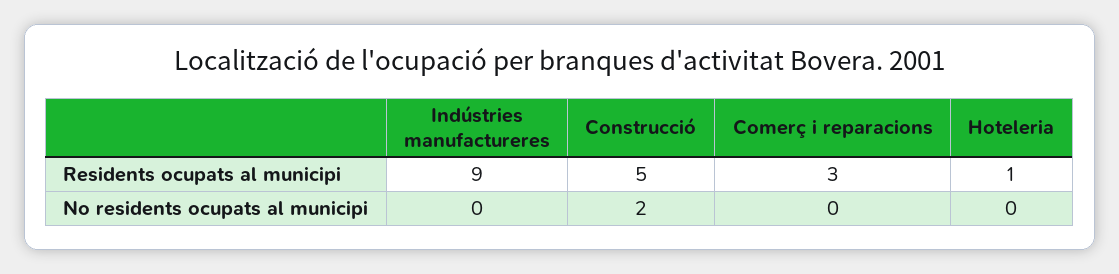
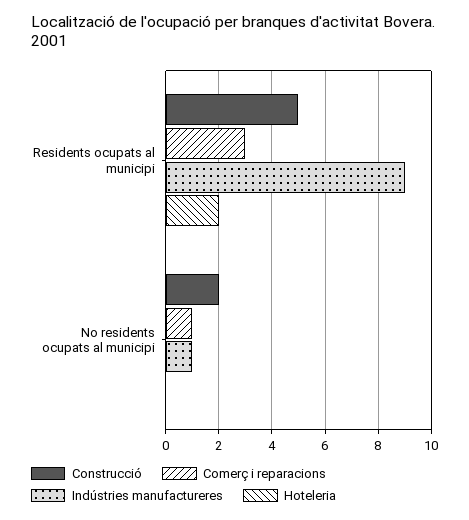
Hoteleria, Residents ocupats al municipi: 1 -> 2
Indústries manufactureres, No residents ocupats al municipi: 0 -> 1
Comerç i reparacions, No residents ocupats al municipi: 0 -> 1

